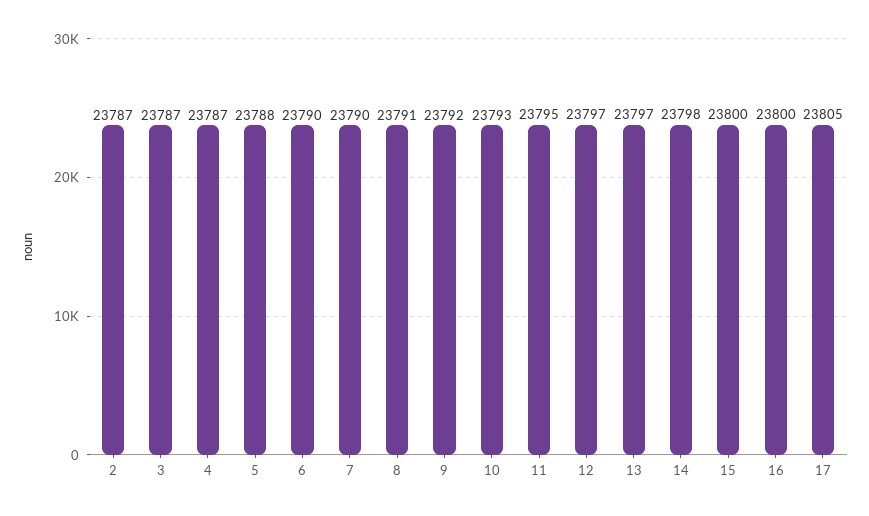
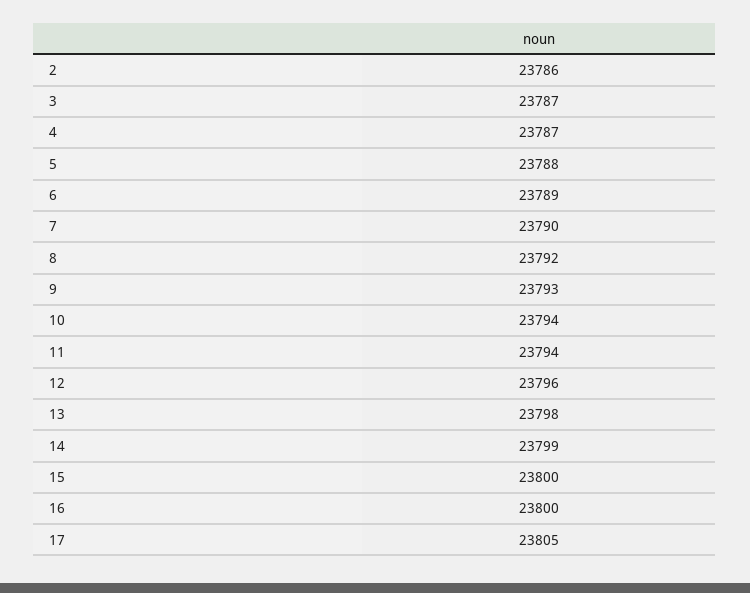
2: 23787 -> 23786
6: 23790 -> 23789
8: 23791 -> 23792
9: 23792 -> 23793
10: 23793 -> 23794
11: 23795 -> 23794
12: 23797 -> 23796
13: 23797 -> 23798
14: 23798 -> 23799

